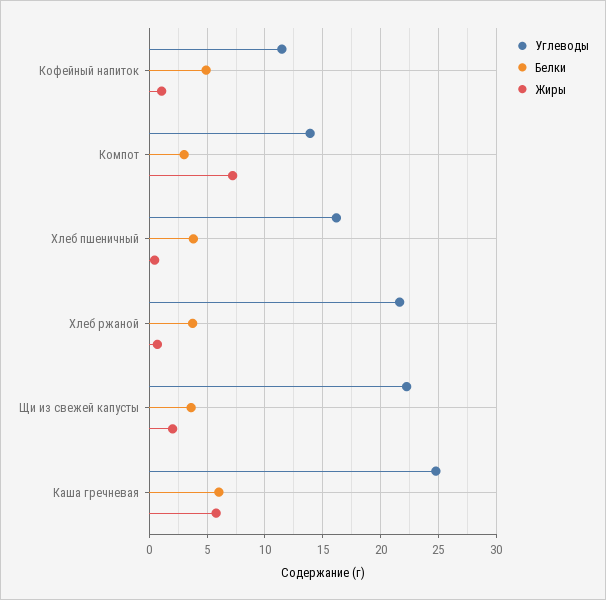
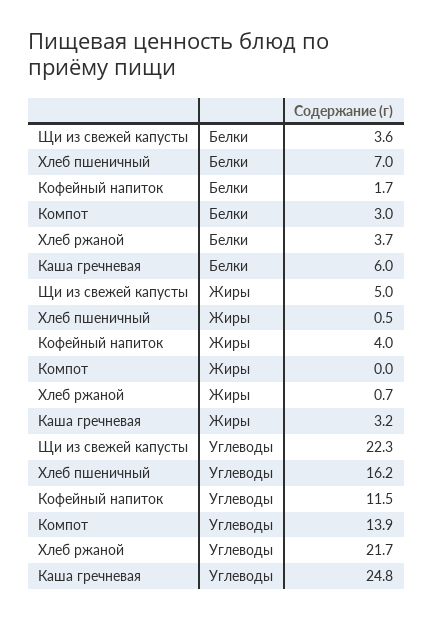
Белки, Кофейный напиток: 5 -> 1.7
Жиры, Кофейный напиток: 1 -> 4
Жиры, Компот: 7 -> 0
Белки, Хлеб пшеничный: 4 -> 7
Жиры, Щи из свежей капусты: 2 -> 5
Жиры, Каша гречневая: 6 -> 3.2

